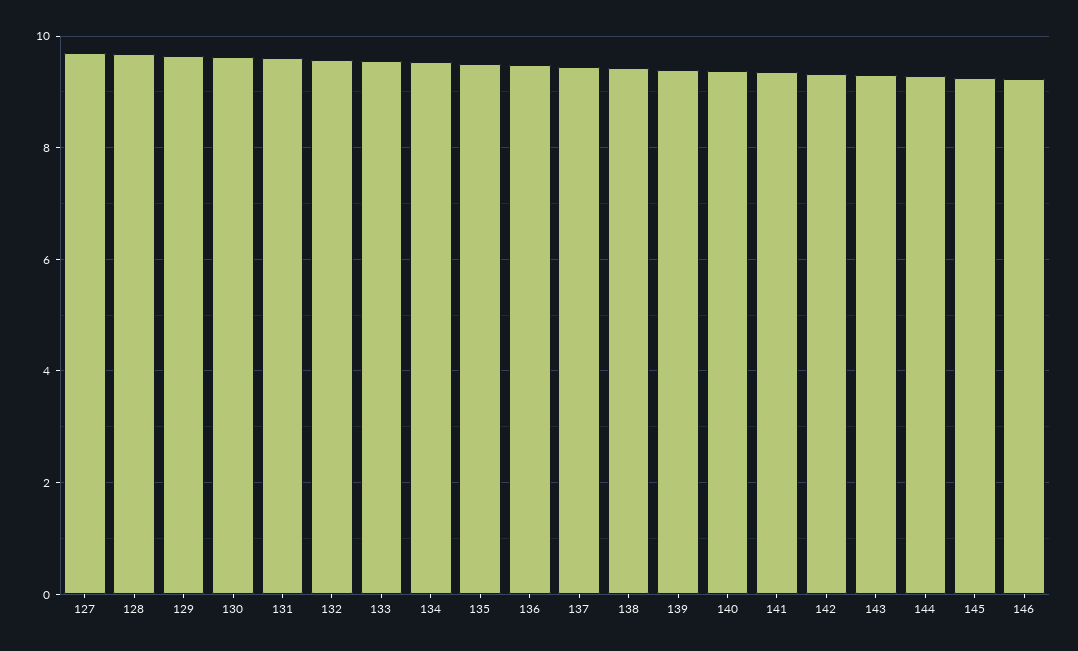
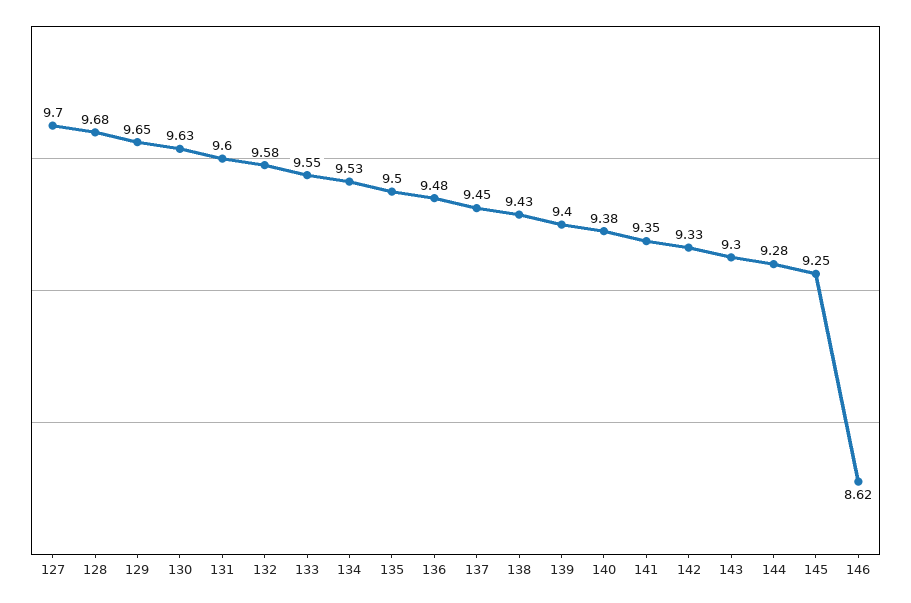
146: 9.2 -> 8.62

